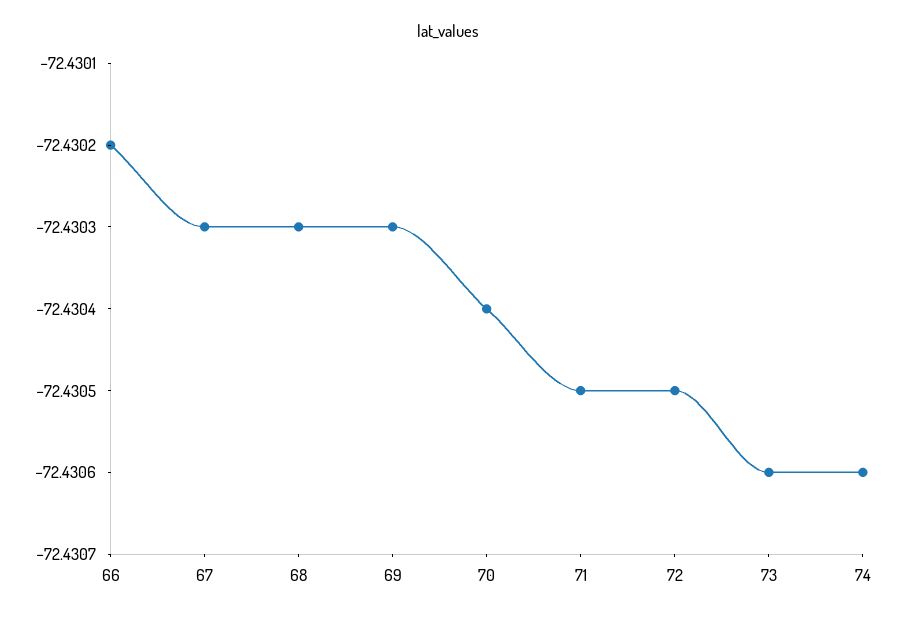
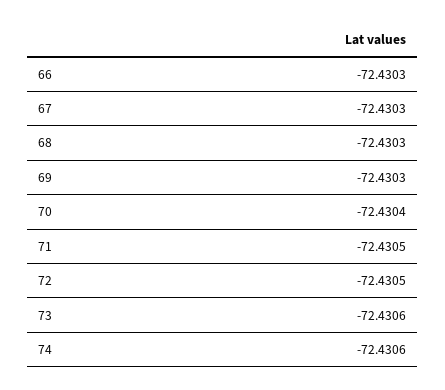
66: -72.4302 -> -72.4303

